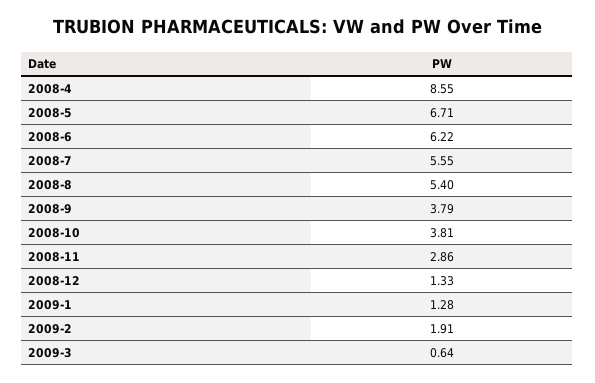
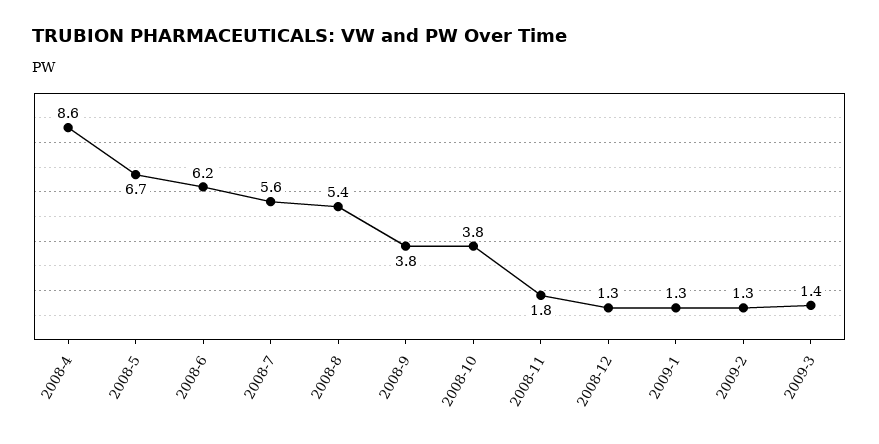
2008-11: 2.86 -> 1.8
2009-2: 1.91 -> 1.3
2009-3: 0.64 -> 1.4

